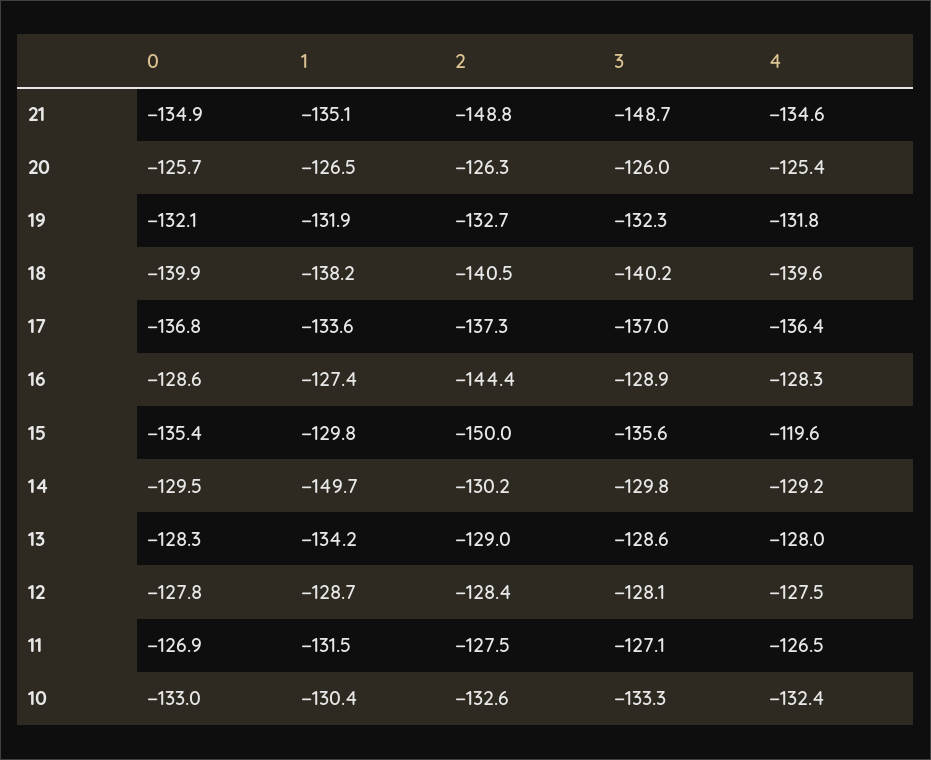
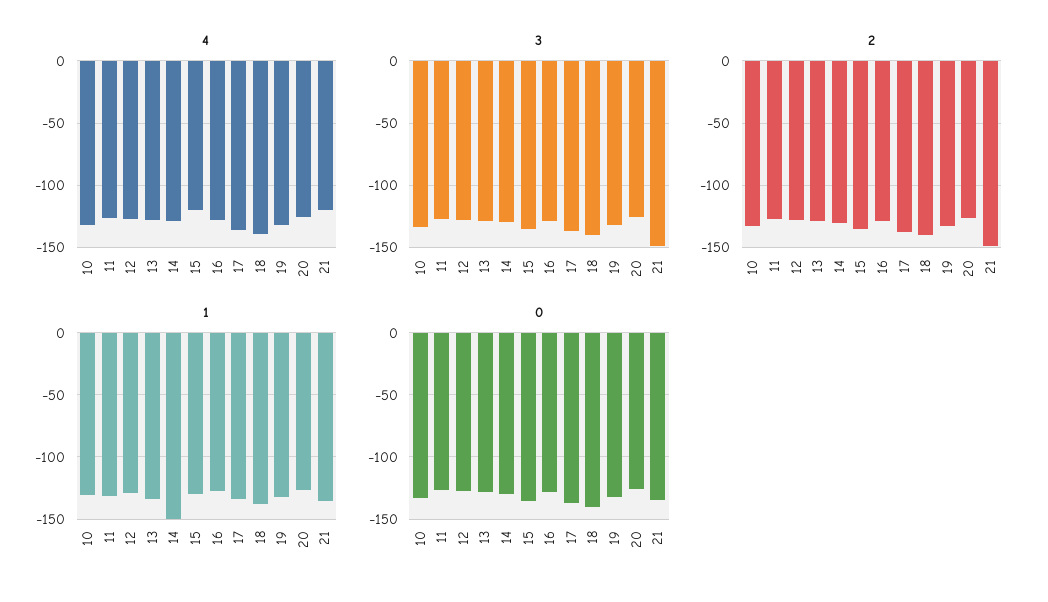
4, 21: -134.6 -> -120
2, 16: -144.4 -> -130
2, 15: -150 -> -135

